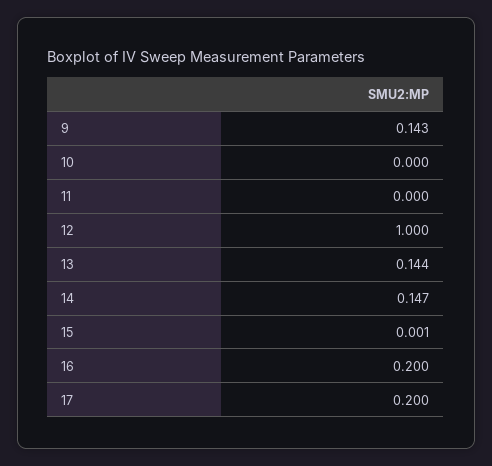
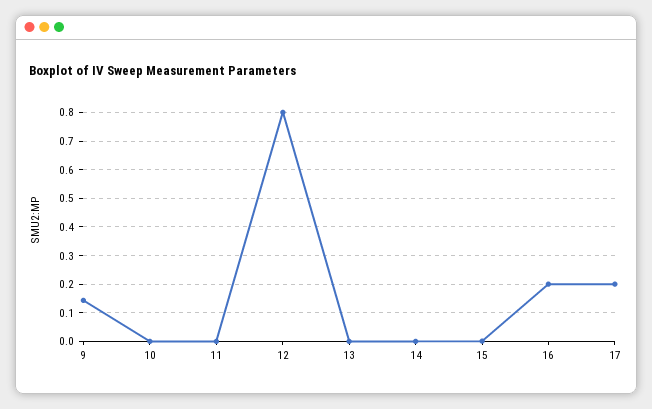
12: 1 -> 0.8
13: 0.144 -> 0
14: 0.147 -> 0

